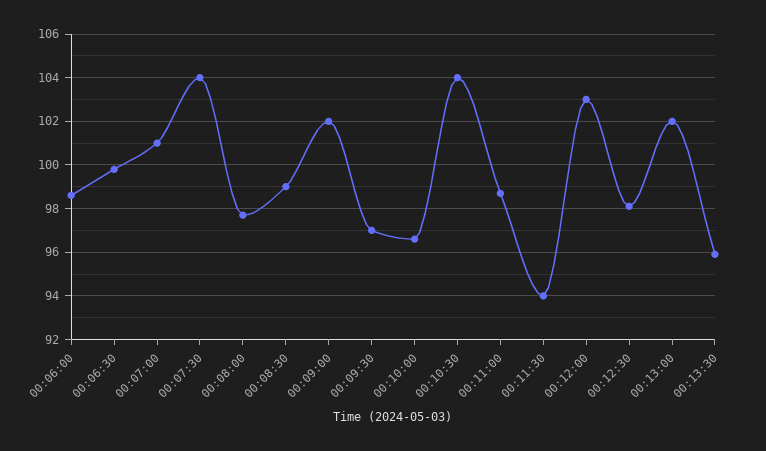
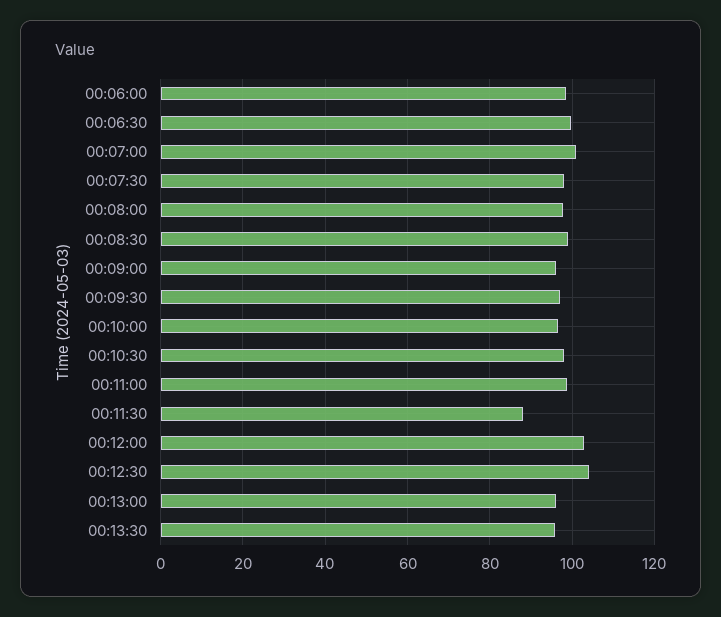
00:07:30: 104 -> 98
00:09:00: 102 -> 96
00:10:30: 104 -> 98
00:11:30: 94 -> 88
00:12:30: 98 -> 104
00:13:00: 102 -> 96

